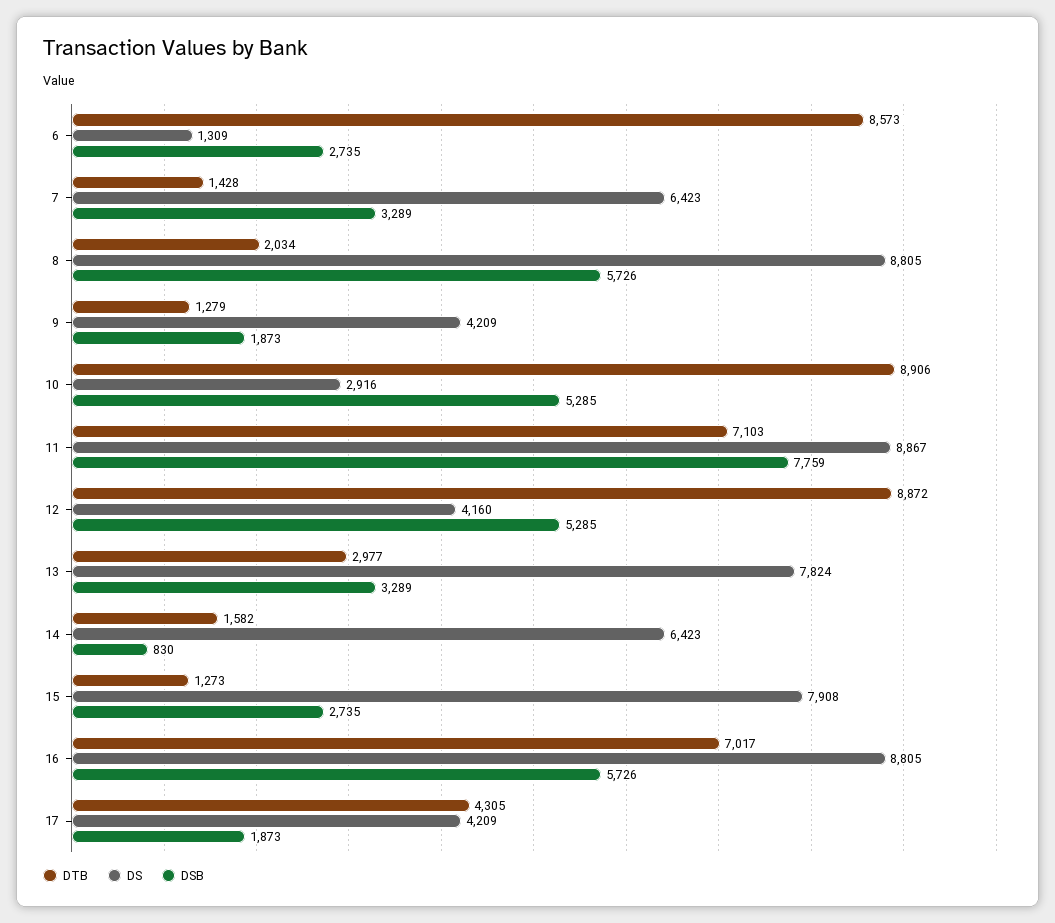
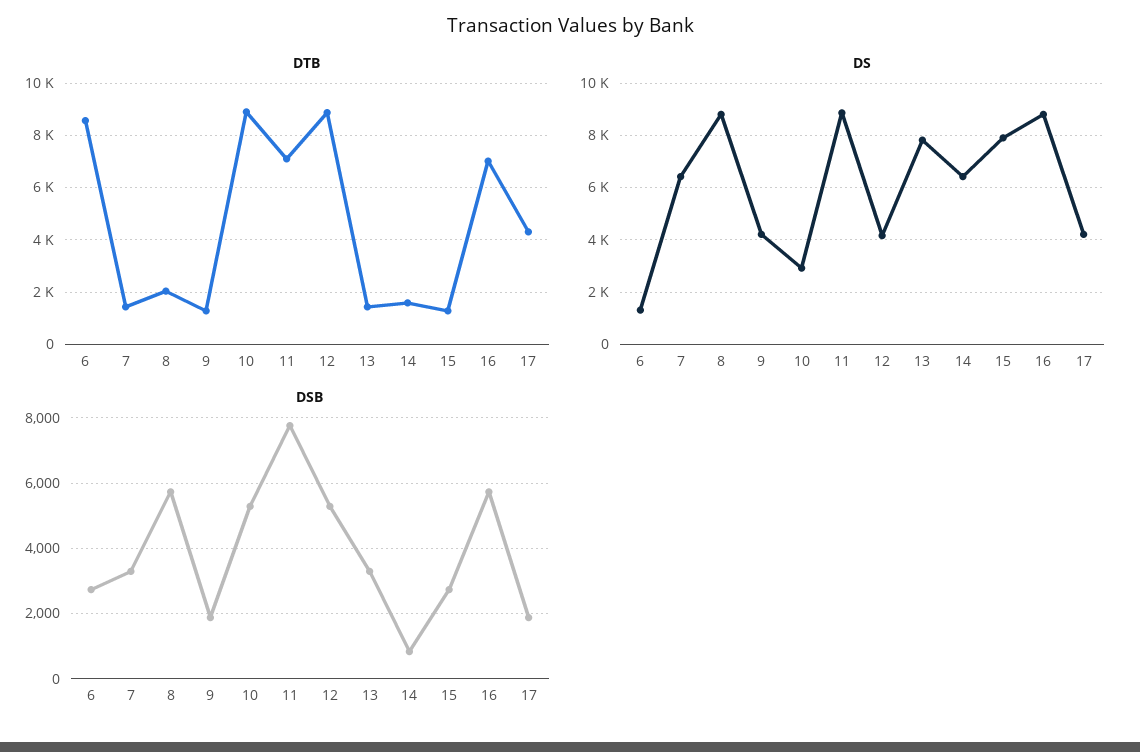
DTB, 13: 2977 -> 1500

